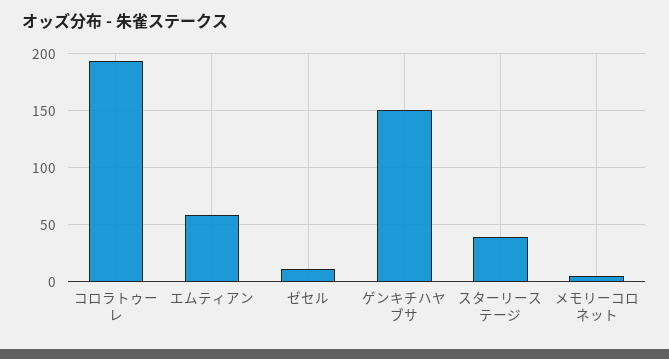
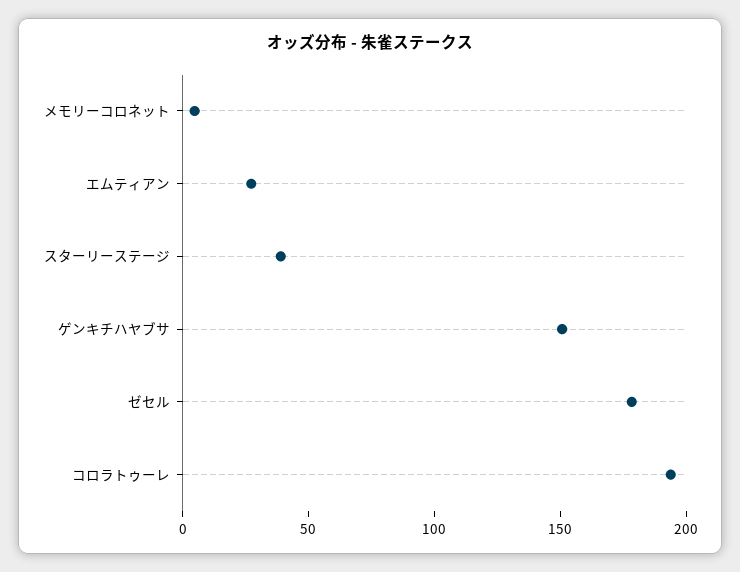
エムティアン: 60 -> 30
ゼセル: 10 -> 180

